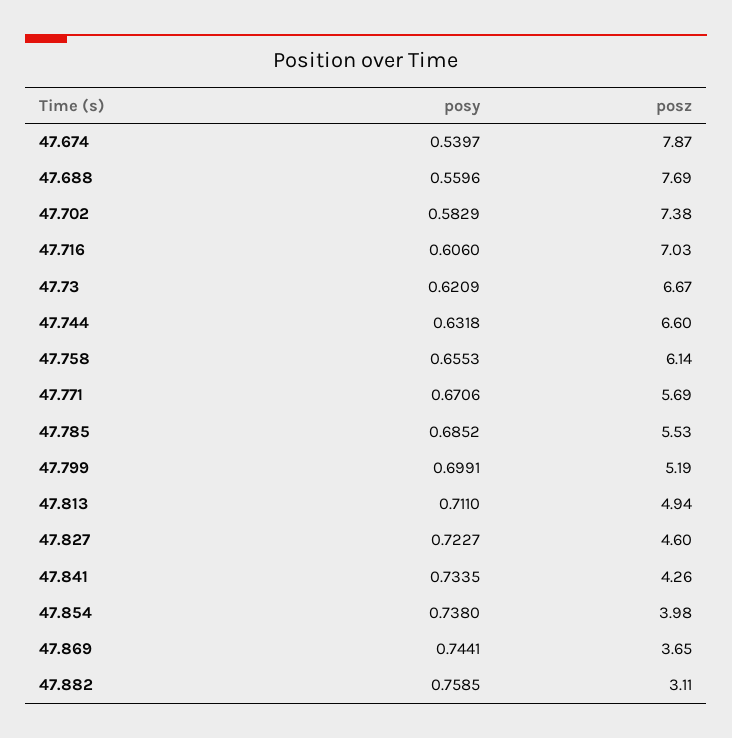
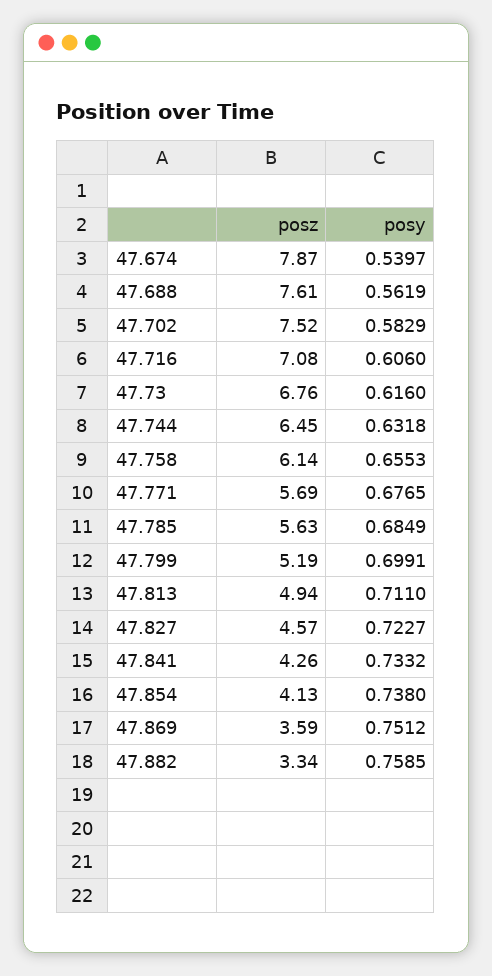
posy, 47.688: 0.5596 -> 0.5619
posz, 47.688: 7.69 -> 7.61
posz, 47.702: 7.38 -> 7.52
posz, 47.716: 7.03 -> 7.08
posy, 47.73: 0.6209 -> 0.616
posz, 47.73: 6.67 -> 6.76
posz, 47.744: 6.6 -> 6.45
posy, 47.771: 0.6706 -> 0.6765
posy, 47.785: 0.6852 -> 0.6849
posz, 47.785: 5.53 -> 5.63
posz, 47.827: 4.6 -> 4.57
posy, 47.841: 0.7335 -> 0.7332
posz, 47.854: 3.98 -> 4.13
posy, 47.869: 0.7441 -> 0.7512
posz, 47.869: 3.65 -> 3.59
posz, 47.882: 3.11 -> 3.34

